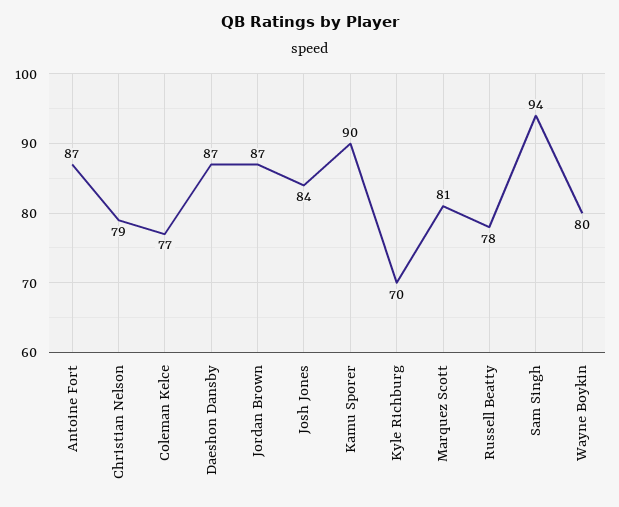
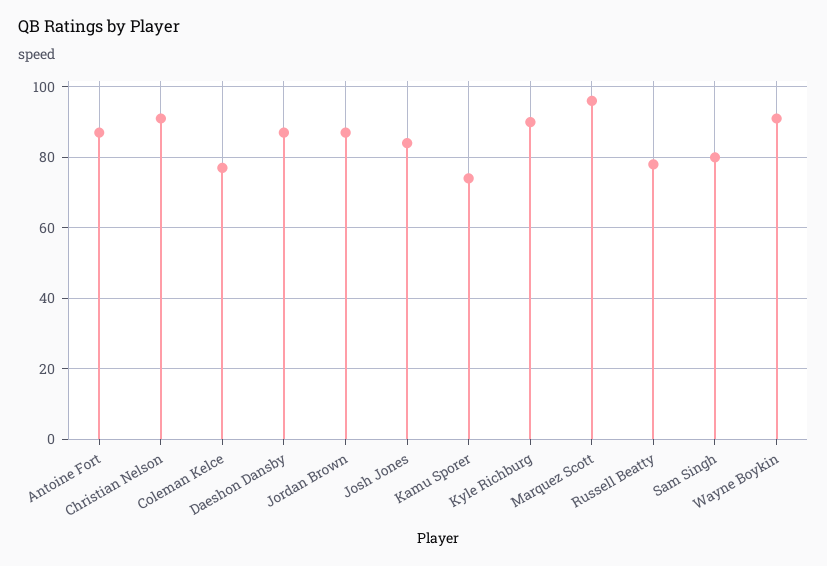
Christian Nelson: 79 -> 90
Kamu Sporer: 90 -> 75
Kyle Richburg: 70 -> 90
Marquez Scott: 81 -> 95
Sam Singh: 94 -> 80
Wayne Boykin: 80 -> 90

